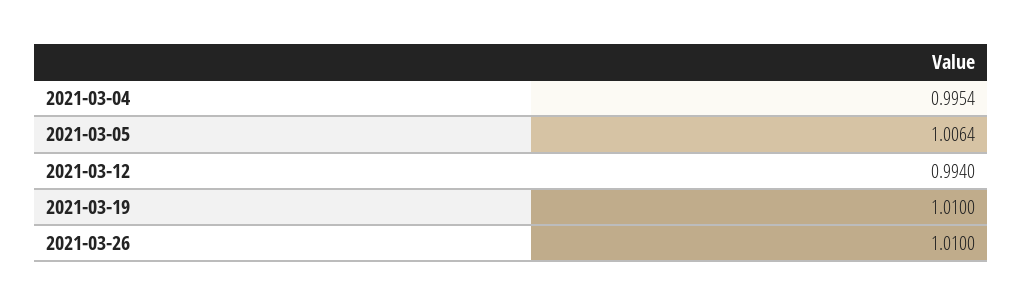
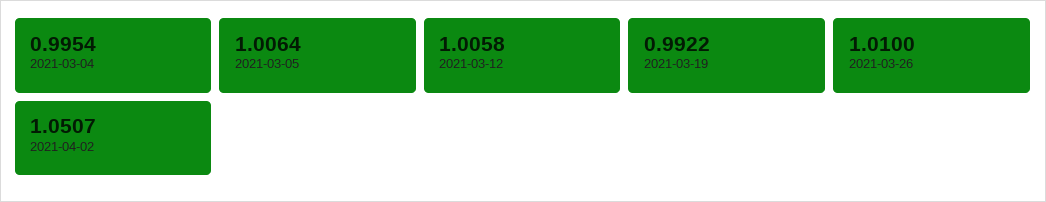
2021-03-12: 0.994 -> 1.0058
2021-03-19: 1.01 -> 0.9922
2021-04-02: none -> 1.0507

